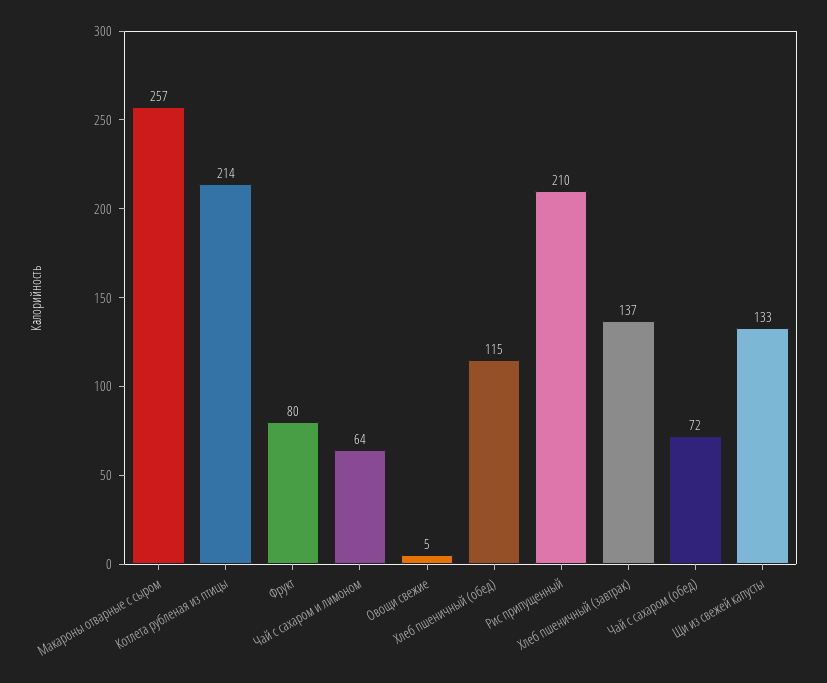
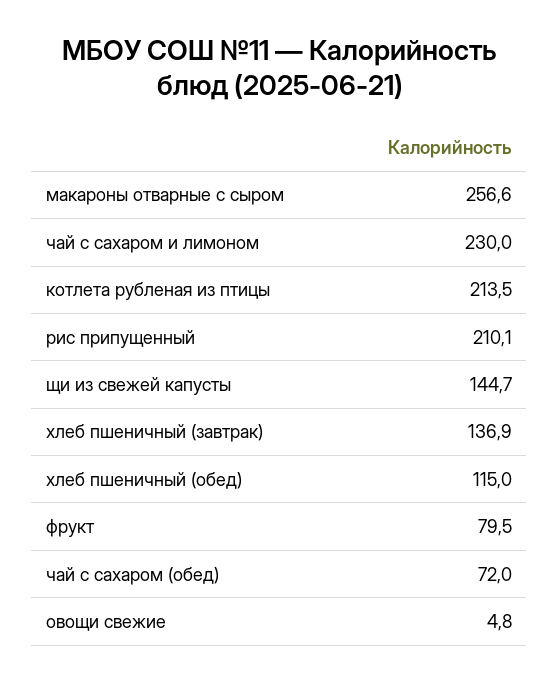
Чай с сахаром и лимоном: 64 -> 230
Щи из свежей капусты: 133 -> 144.7

